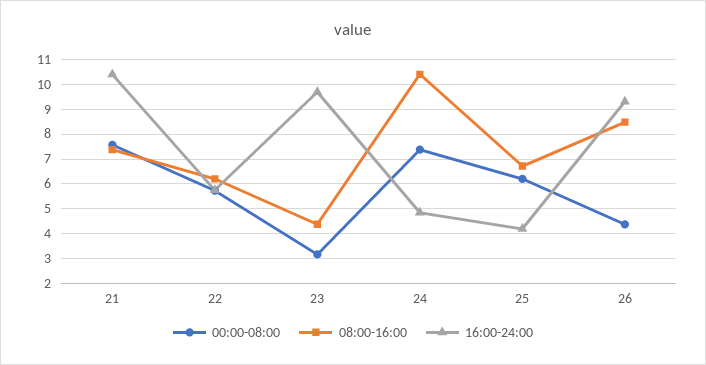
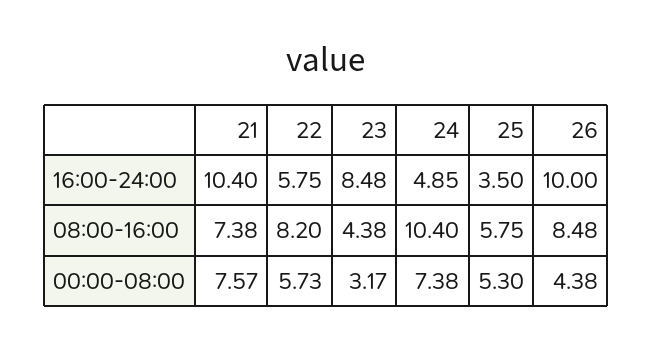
08:00-16:00, 22: 6.25 -> 8.2
16:00-24:00, 23: 9.75 -> 8.48
00:00-08:00, 25: 6.25 -> 5.3
08:00-16:00, 25: 6.75 -> 5.75
16:00-24:00, 25: 4.25 -> 3.5
16:00-24:00, 26: 9.25 -> 10

